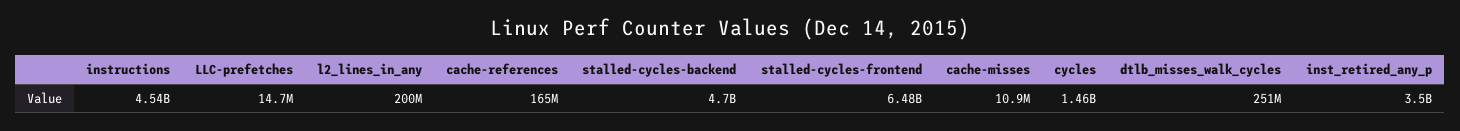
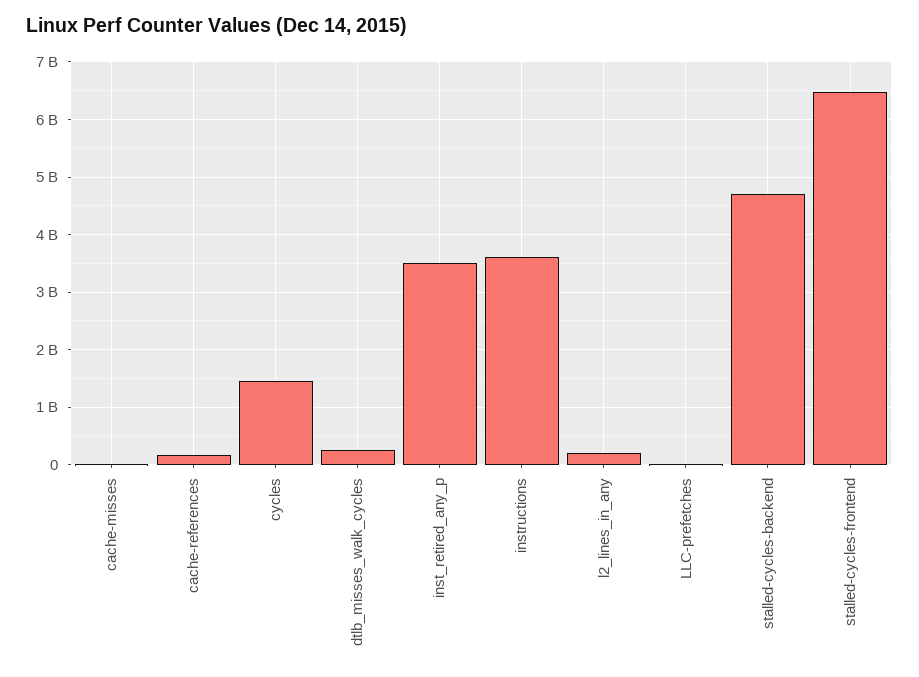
instructions: 4540000000 -> 3600000000

